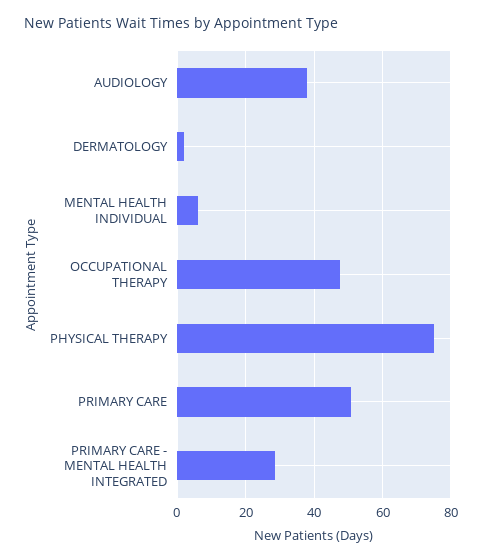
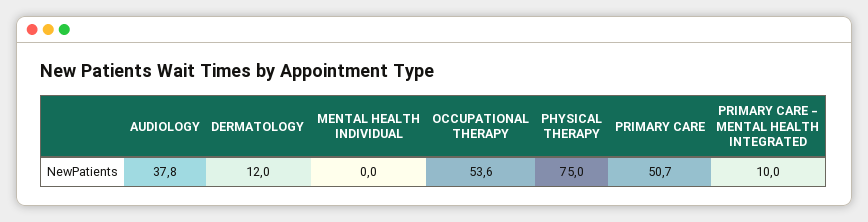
DERMATOLOGY: 2 -> 12
MENTAL HEALTH INDIVIDUAL: 6 -> 0
OCCUPATIONAL THERAPY: 48 -> 53.6
PRIMARY CARE - MENTAL HEALTH INTEGRATED: 28 -> 10

